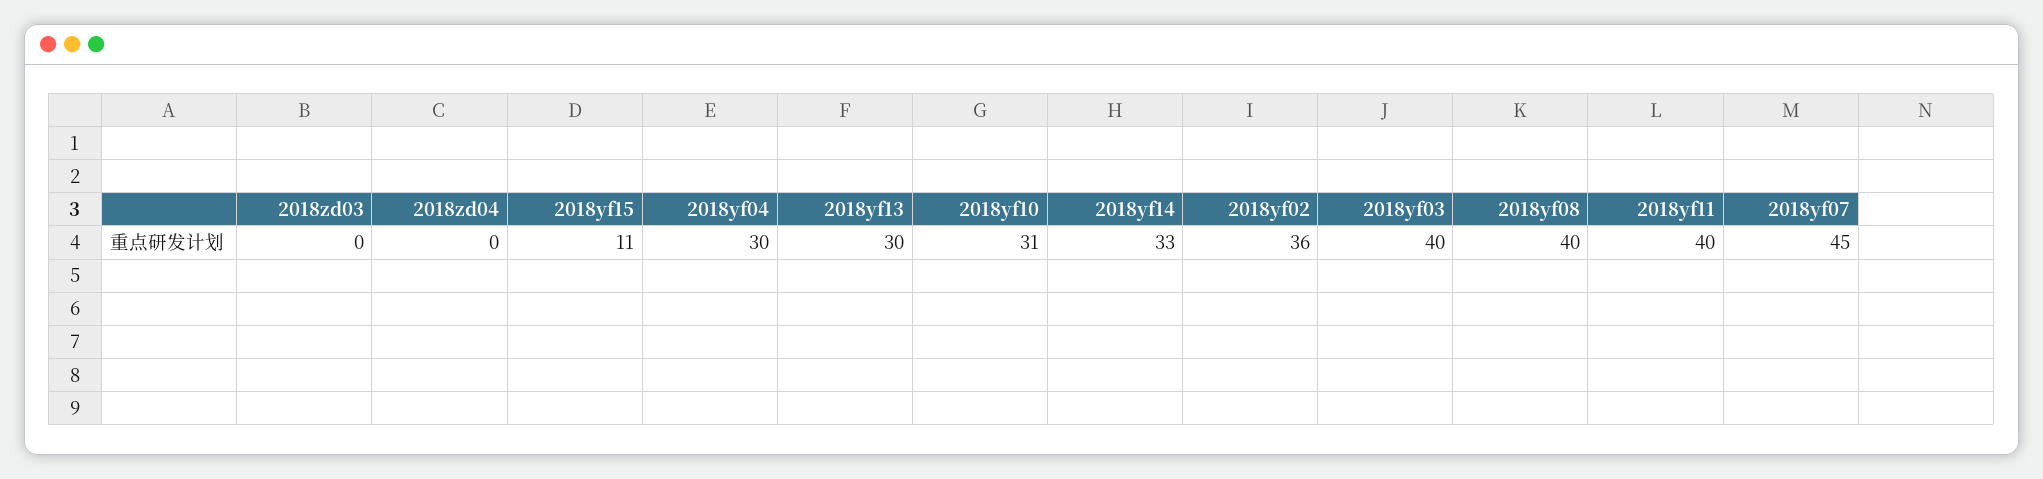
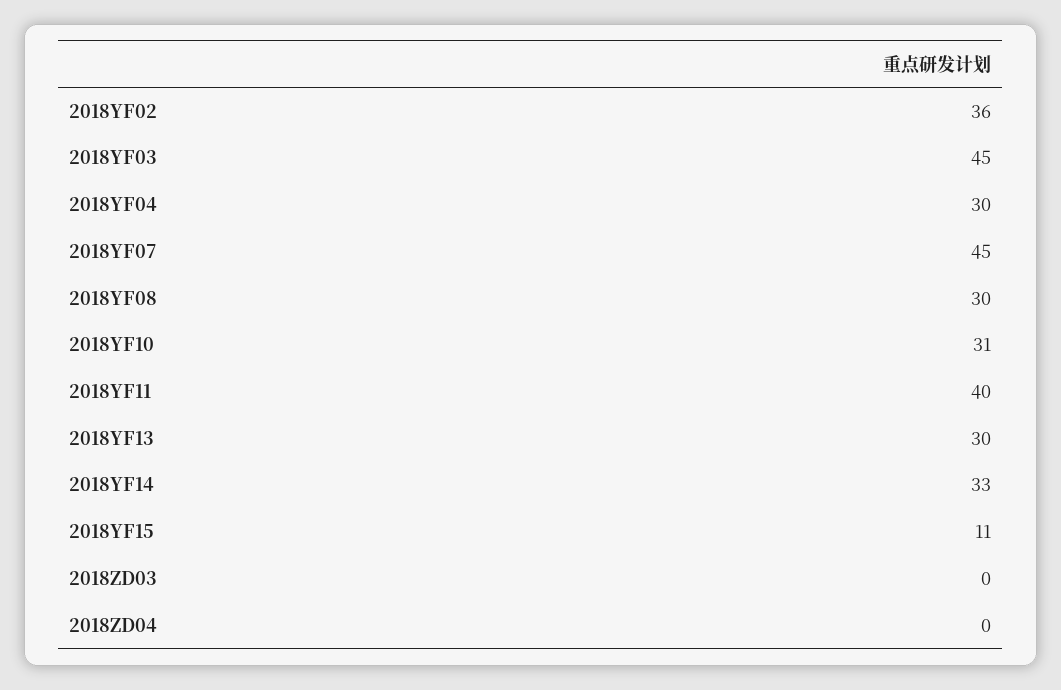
2018yf03: 40 -> 45
2018yf08: 40 -> 30

